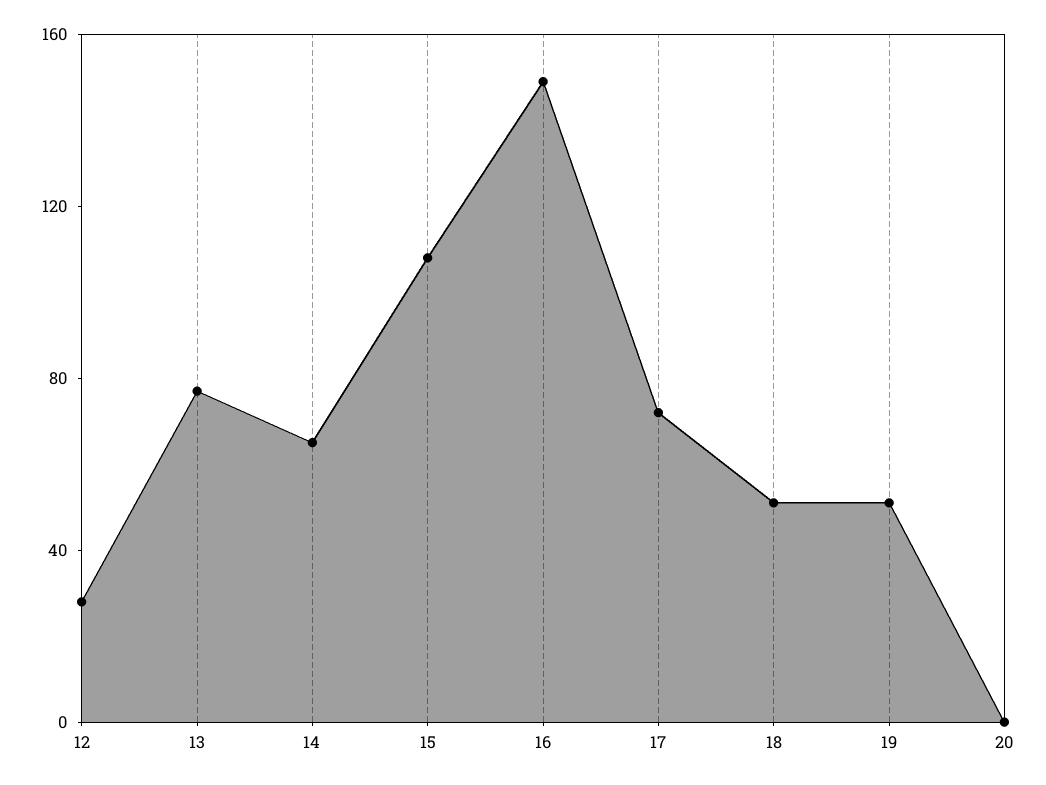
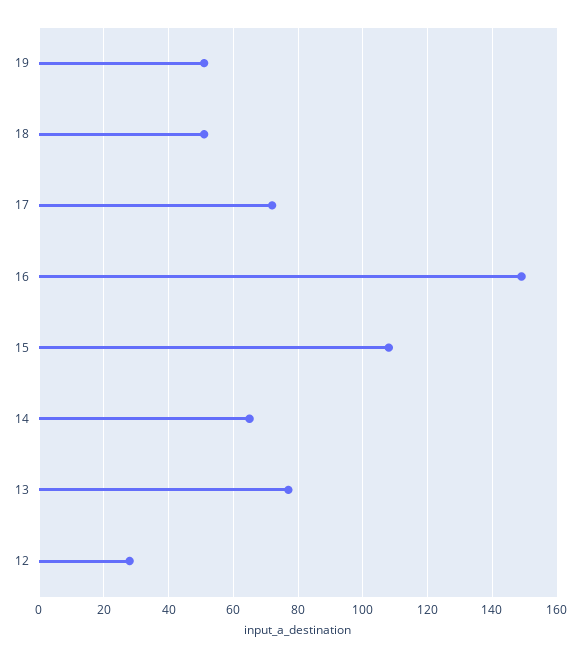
20: 0 -> none

